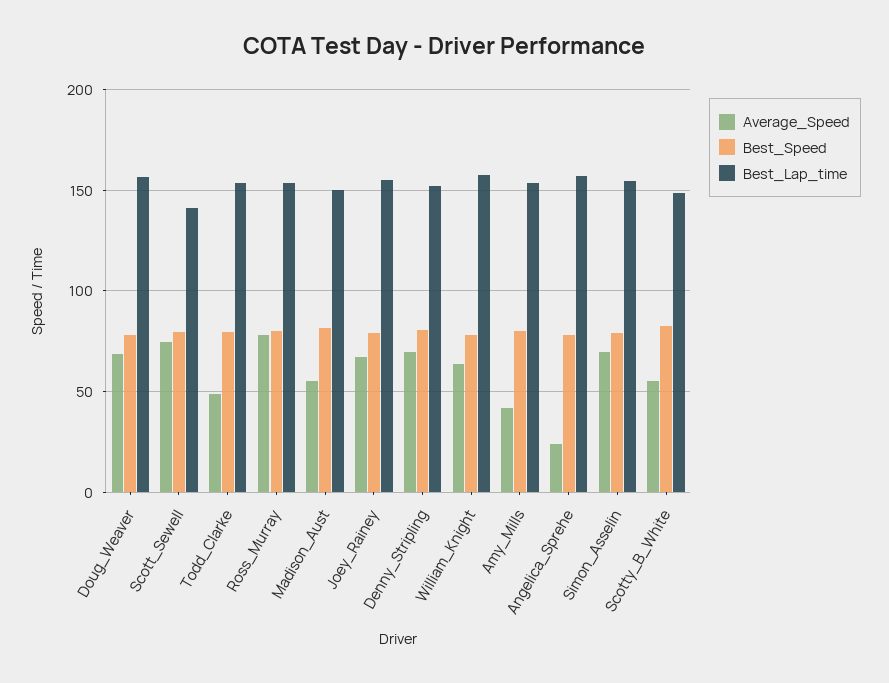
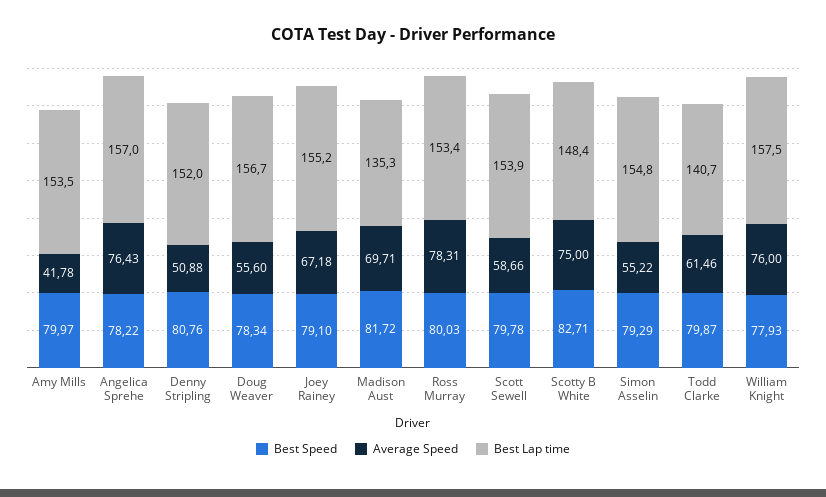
Average_Speed, Doug_Weaver: 70 -> 55.6
Average_Speed, Scott_Sewell: 75 -> 58.66
Best_Lap_time, Scott_Sewell: 140 -> 153.9
Average_Speed, Todd_Clarke: 50 -> 61.46
Best_Lap_time, Todd_Clarke: 155 -> 140.7
Average_Speed, Madison_Aust: 55 -> 69.71
Best_Lap_time, Madison_Aust: 150 -> 135.3
Average_Speed, Denny_Stripling: 70 -> 50.88
Average_Speed, William_Knight: 65 -> 76
Average_Speed, Angelica_Sprehe: 25 -> 76.43
Average_Speed, Simon_Asselin: 70 -> 55.22
Average_Speed, Scotty_B_White: 55 -> 75

